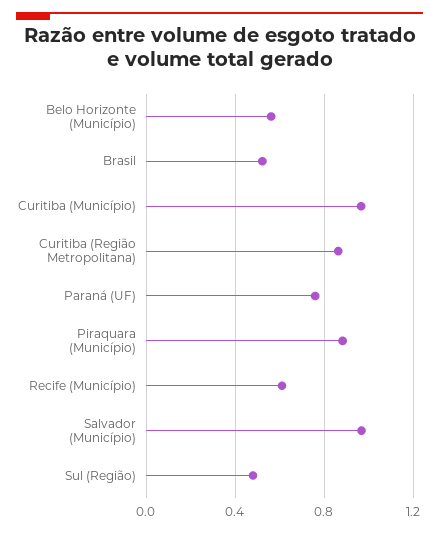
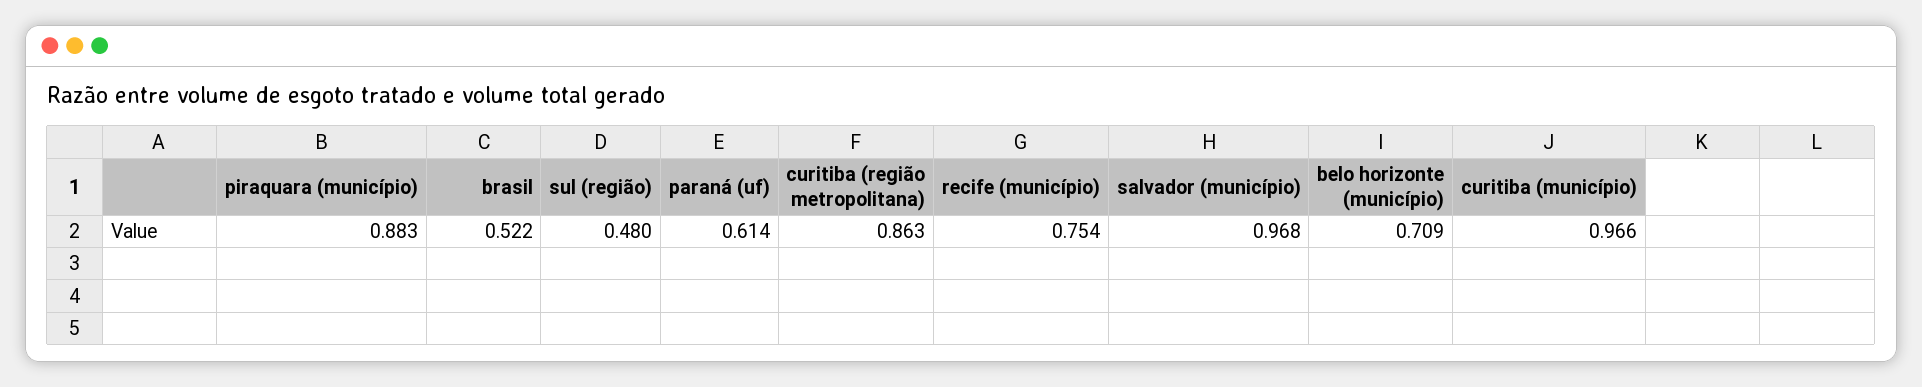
Belo Horizonte (Município): 0.55 -> 0.709
Paraná (UF): 0.75 -> 0.614
Recife (Município): 0.6 -> 0.754

